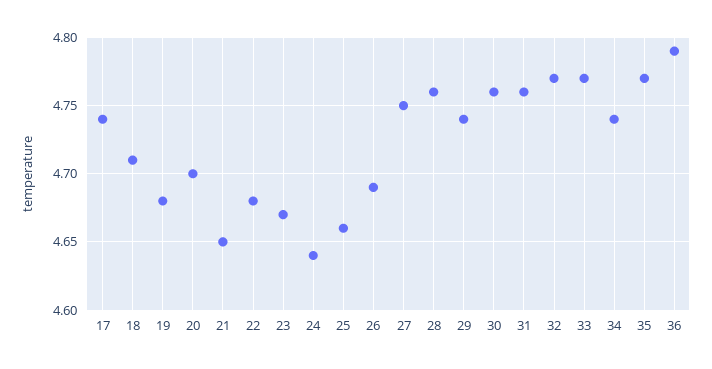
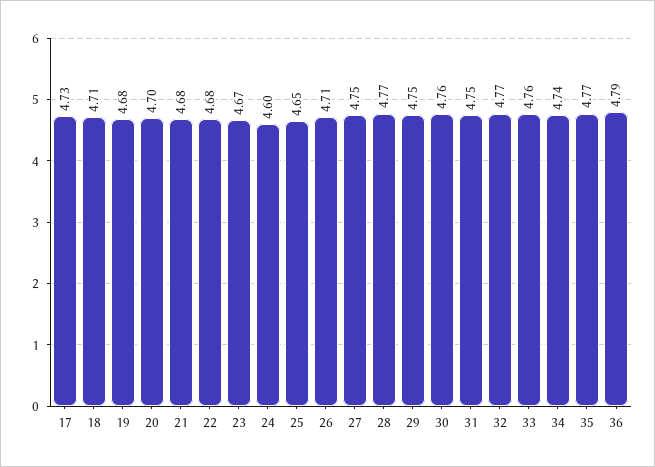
17: 4.74 -> 4.73
21: 4.65 -> 4.68
24: 4.64 -> 4.6
25: 4.66 -> 4.65
26: 4.69 -> 4.71
28: 4.76 -> 4.77
29: 4.74 -> 4.75
31: 4.76 -> 4.75
33: 4.77 -> 4.76

